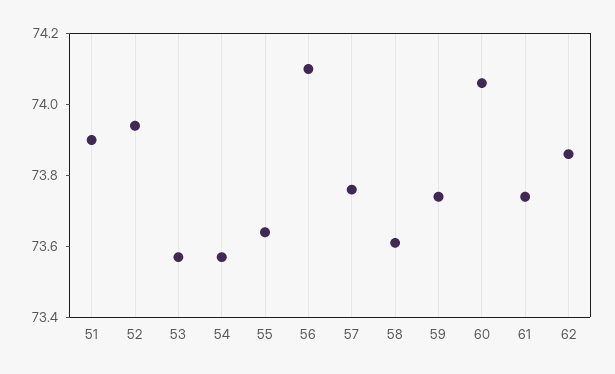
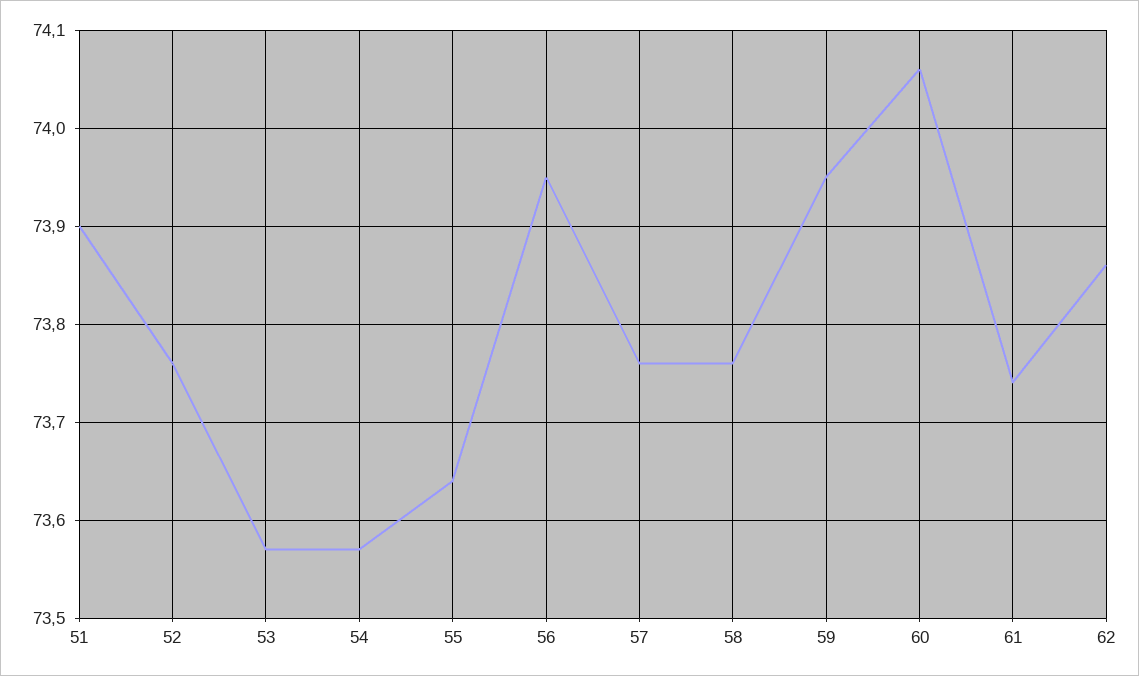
52: 73.95 -> 73.76
56: 74.1 -> 73.95
58: 73.6 -> 73.76
59: 73.75 -> 73.95

